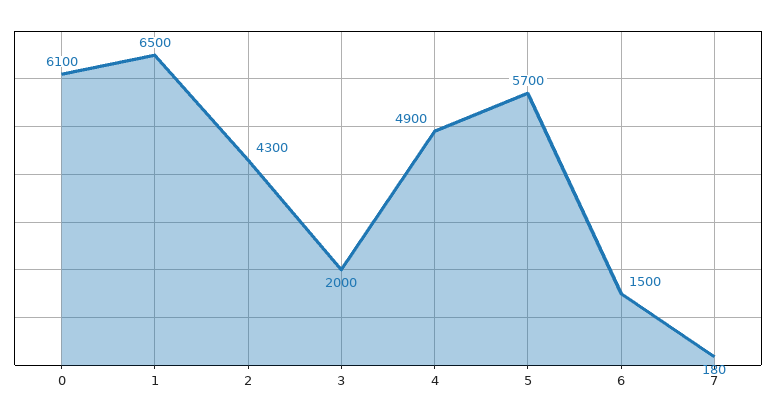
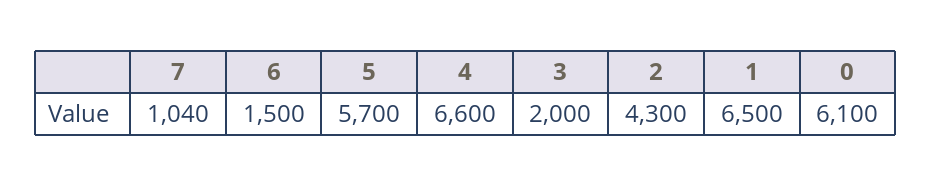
4: 4900 -> 6600
7: 180 -> 1040

